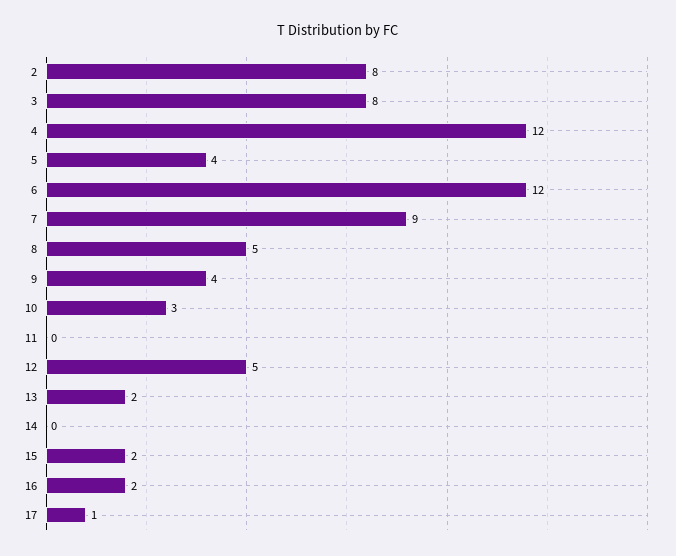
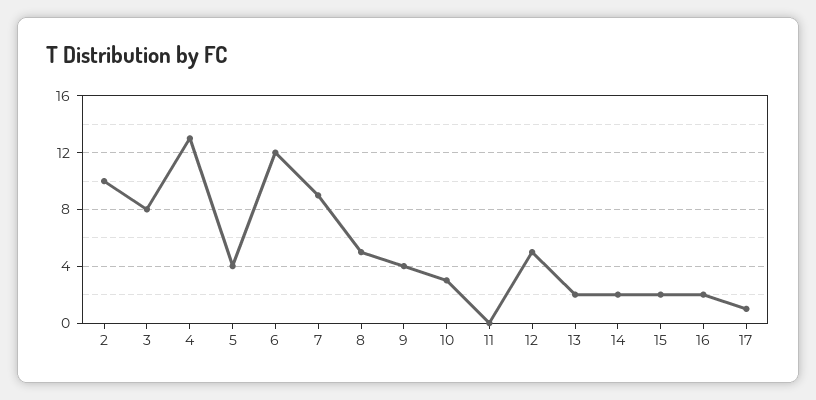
2: 8 -> 10
4: 12 -> 13
14: 0 -> 2

